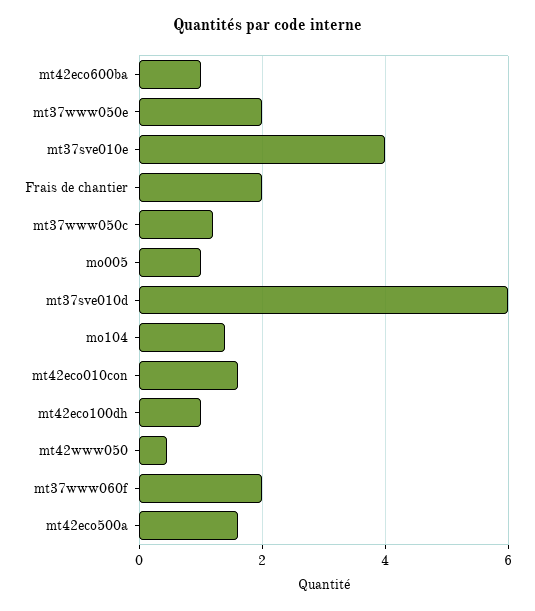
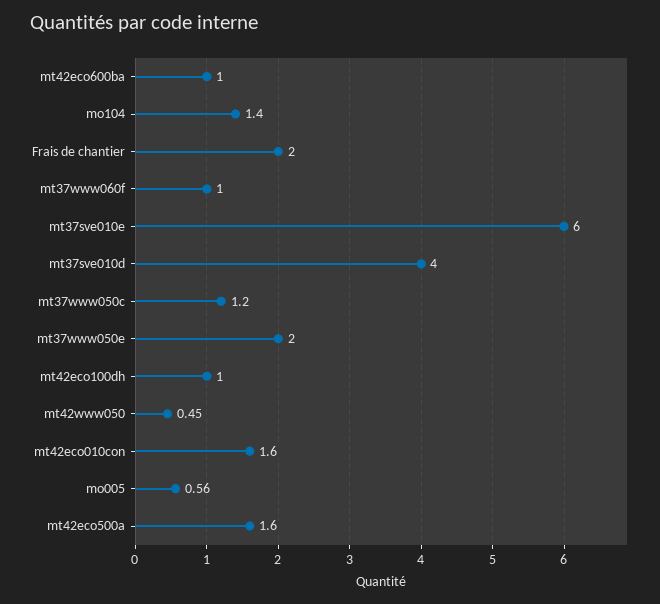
mt37sve010e: 4 -> 6
mo005: 1 -> 0.56
mt37sve010d: 6 -> 4
mt37www060f: 2 -> 1

